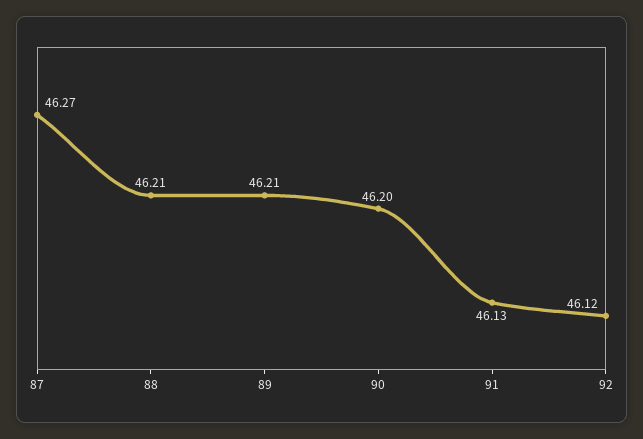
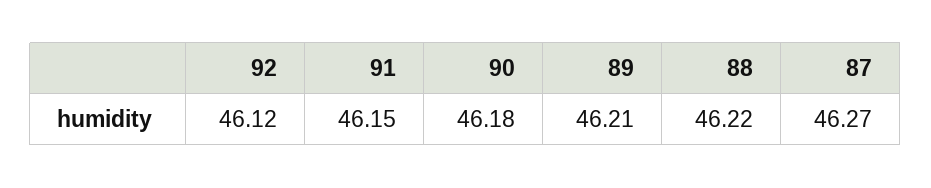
88: 46.21 -> 46.22
90: 46.2 -> 46.18
91: 46.13 -> 46.15

